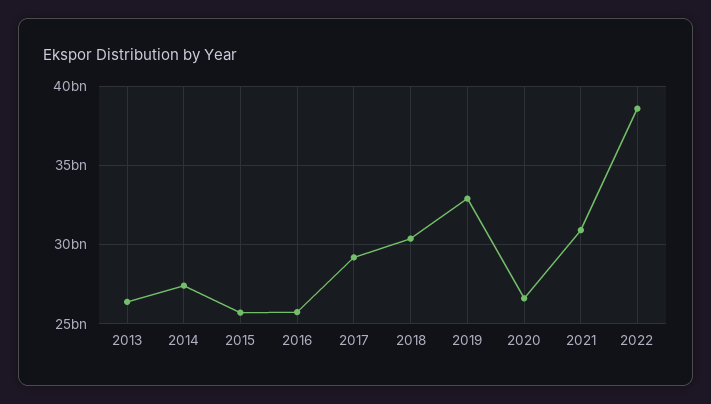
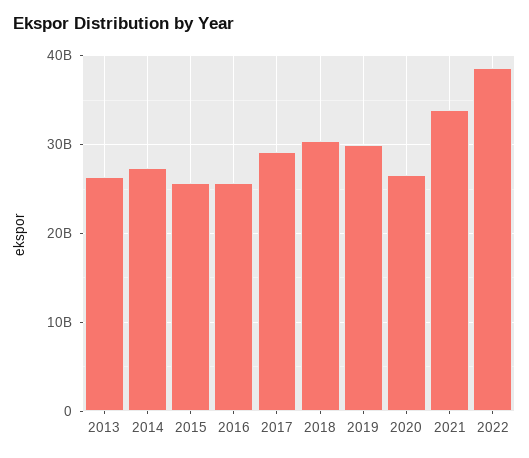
2019: 33000000000 -> 30000000000
2021: 31000000000 -> 34000000000

